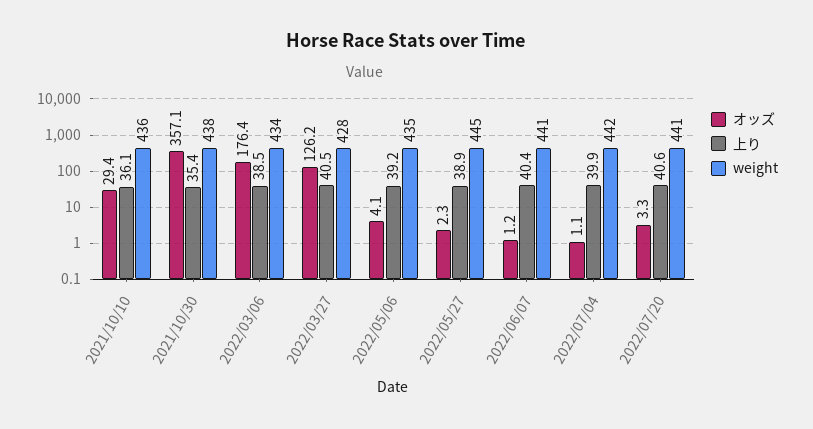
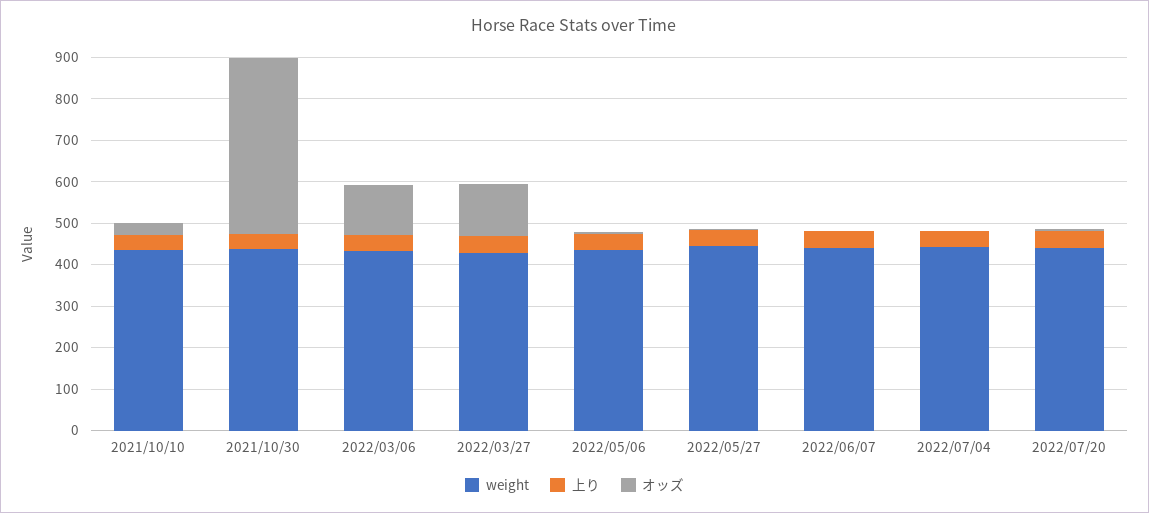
オッズ, 2021/10/30: 357.1 -> 420
オッズ, 2022/03/06: 176.4 -> 120

